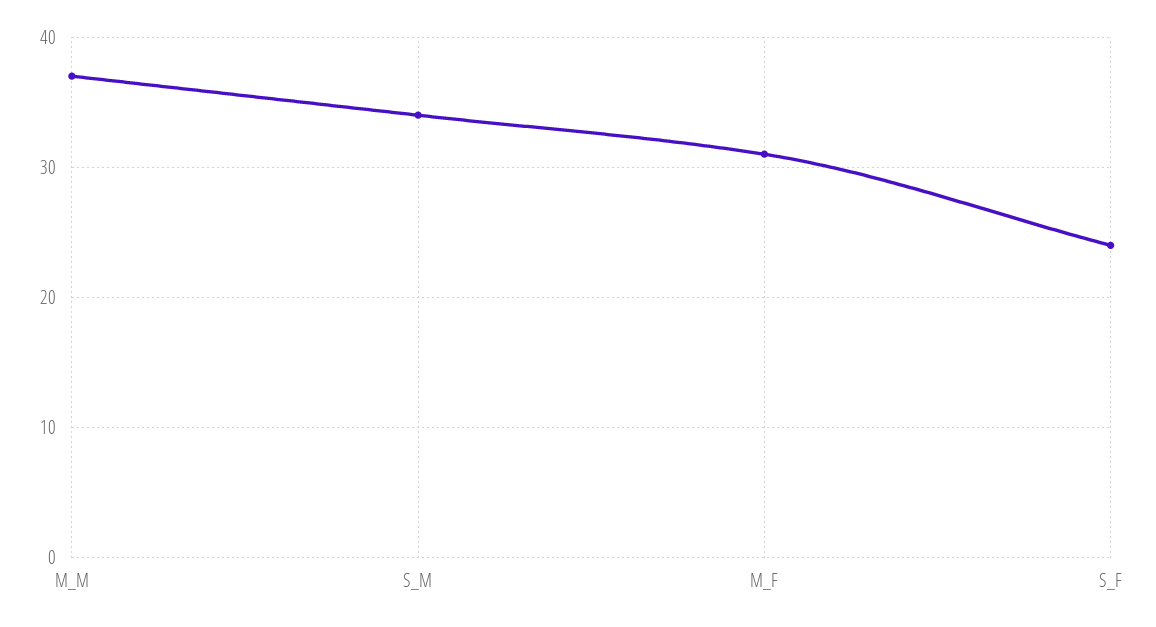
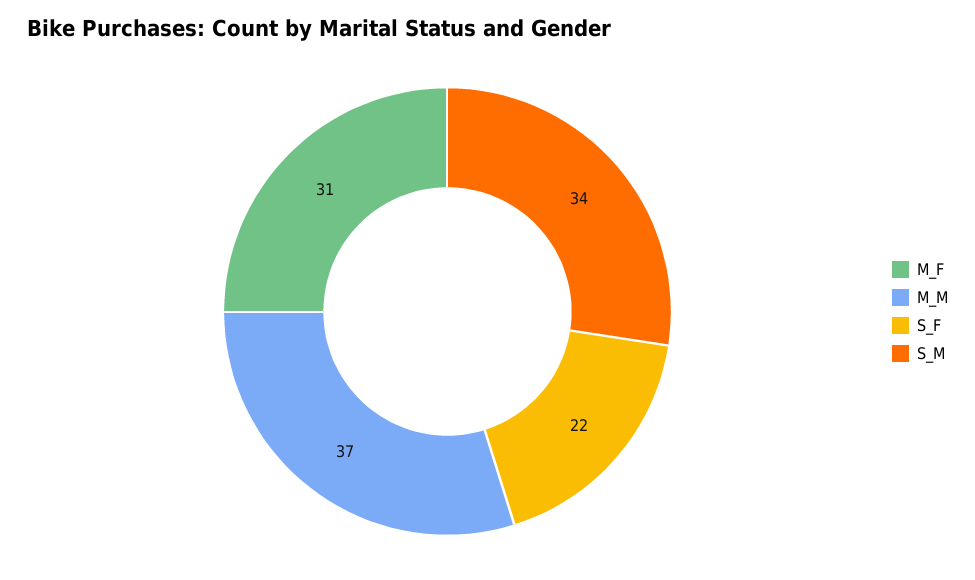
S_F: 24 -> 22

